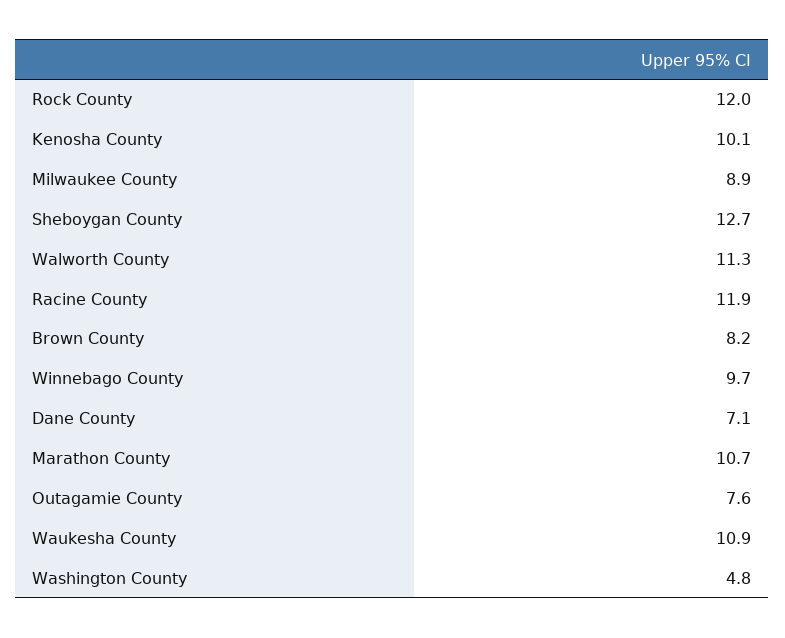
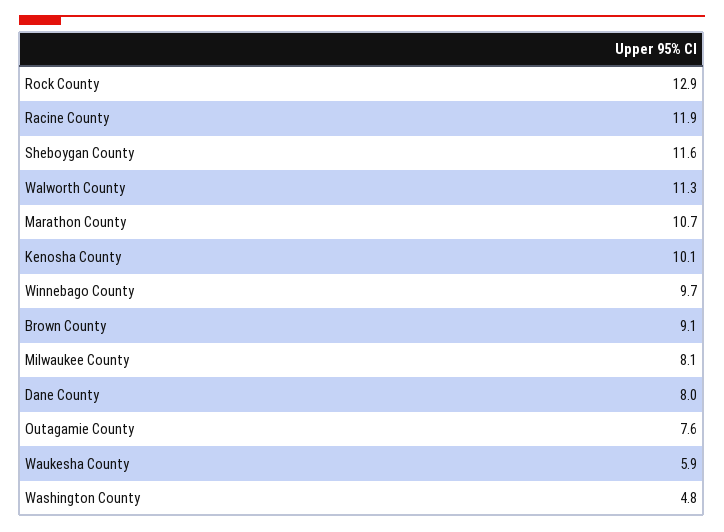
Rock County: 12 -> 12.9
Milwaukee County: 8.9 -> 8.1
Sheboygan County: 12.7 -> 11.6
Brown County: 8.2 -> 9.1
Dane County: 7.1 -> 8
Waukesha County: 10.9 -> 5.9

